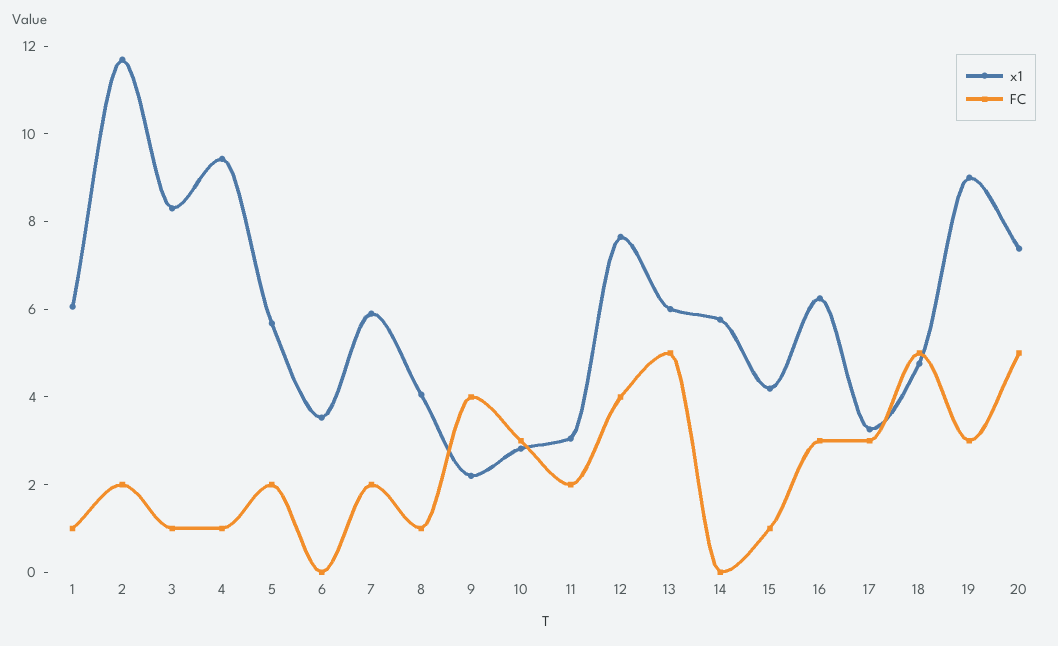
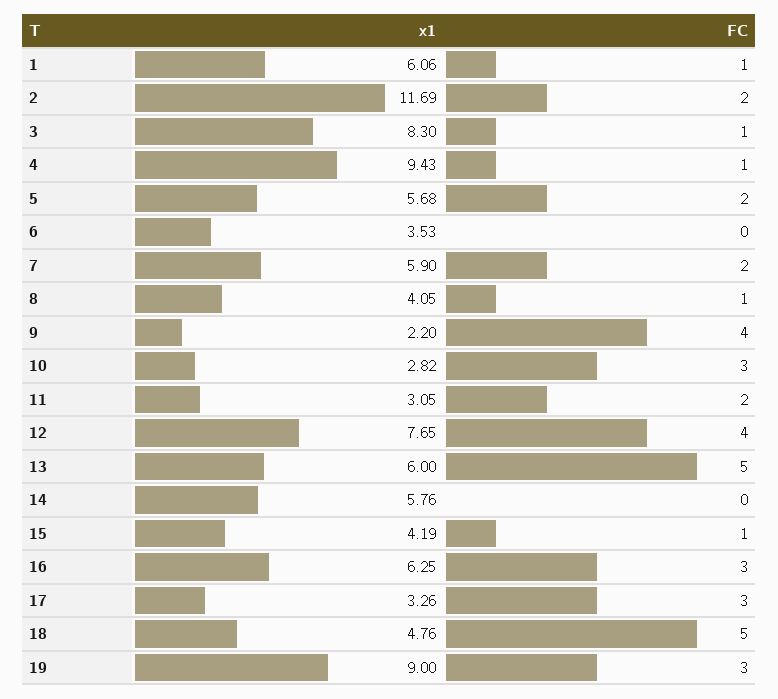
x1, 20: 7.5 -> none
FC, 20: 5 -> none

